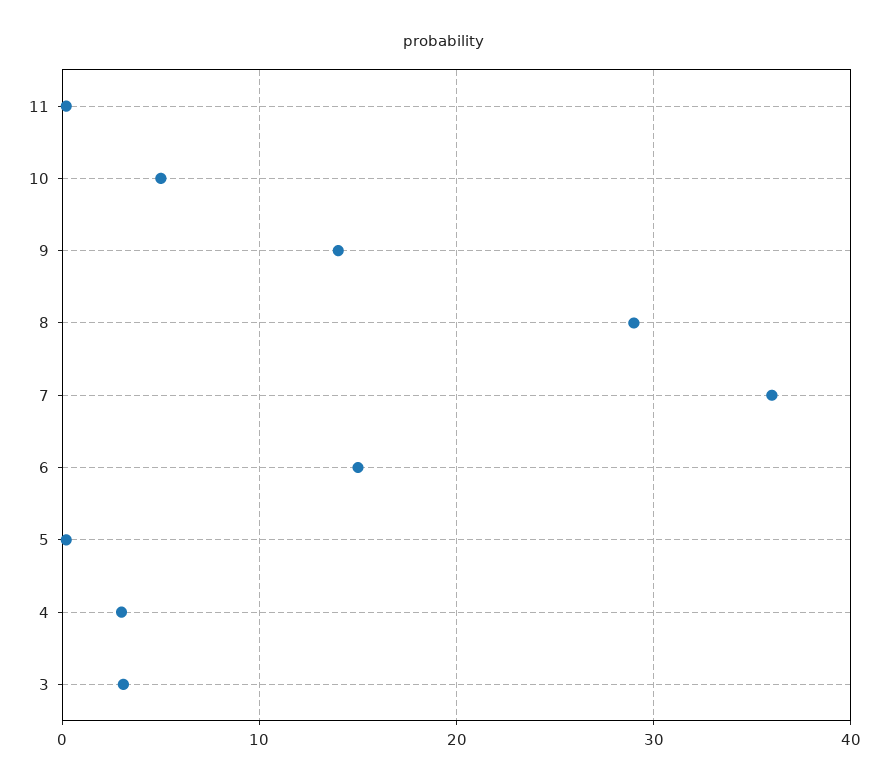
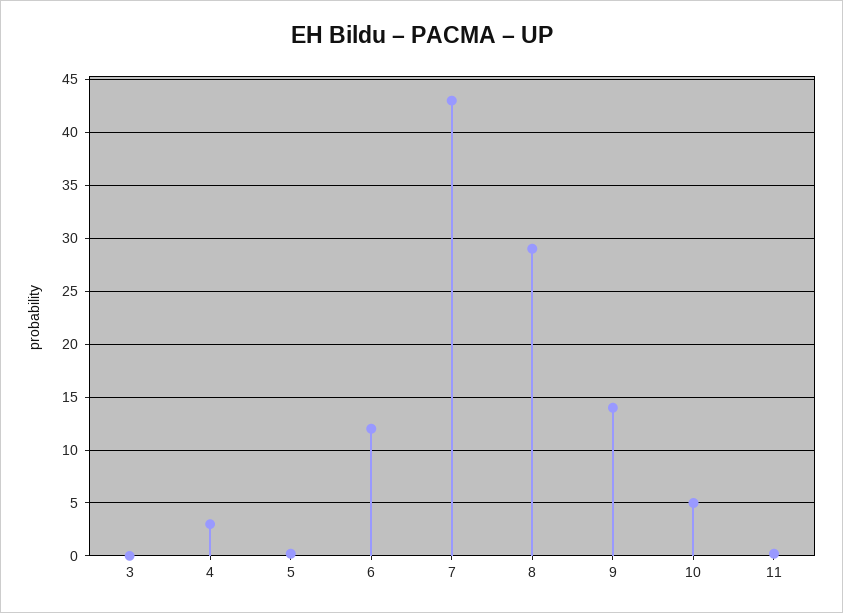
7: 36 -> 43
6: 15 -> 12
3: 3 -> 0

